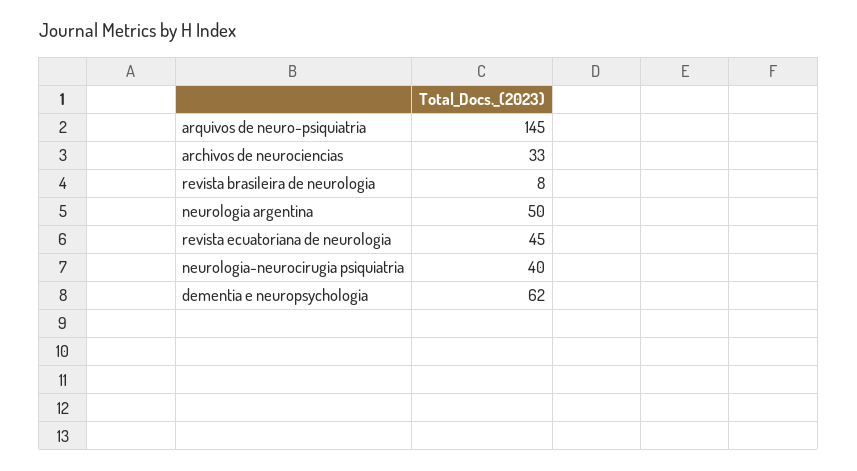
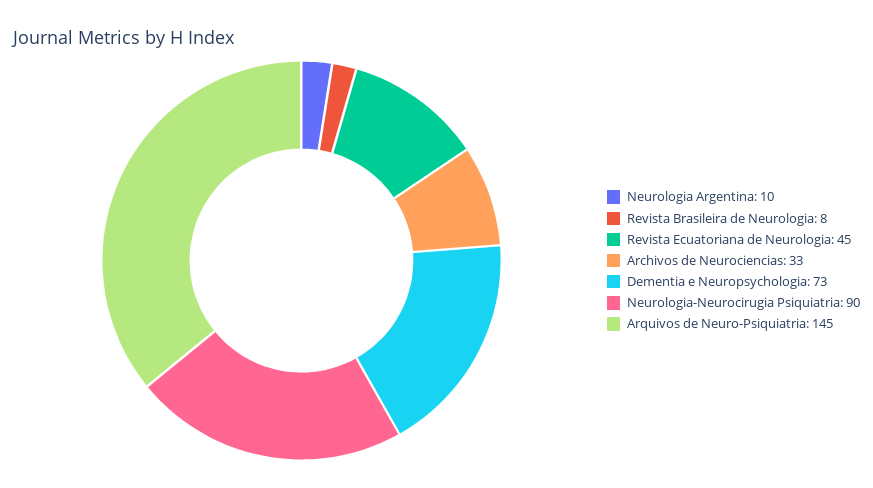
neurologia argentina: 50 -> 10
neurologia-neurocirugia psiquiatria: 40 -> 90
dementia e neuropsychologia: 62 -> 73

